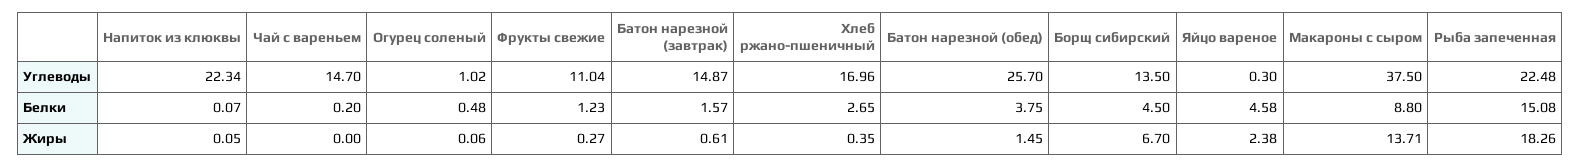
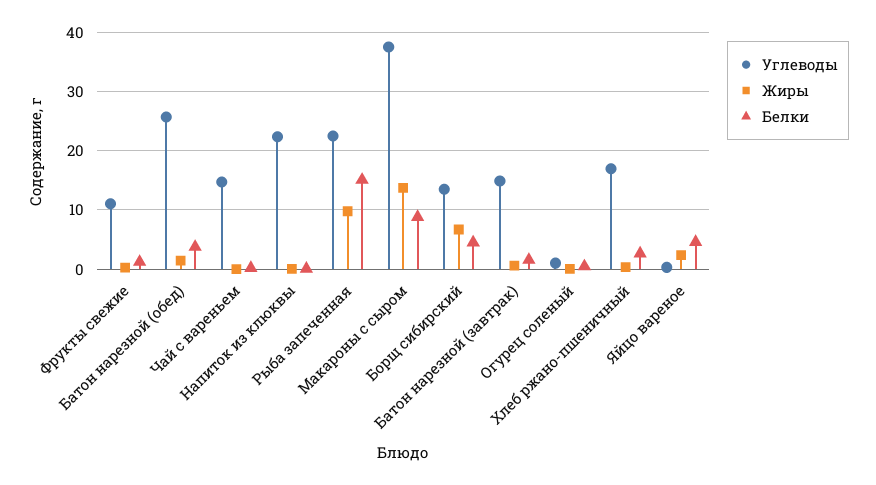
Жиры, Рыба запеченная: 18.26 -> 10

